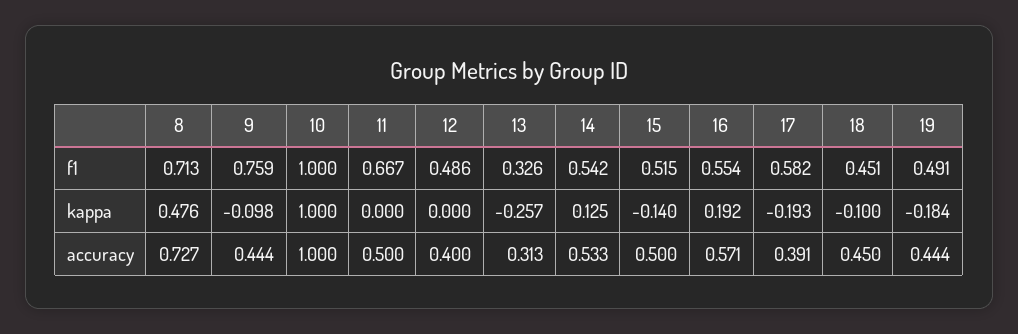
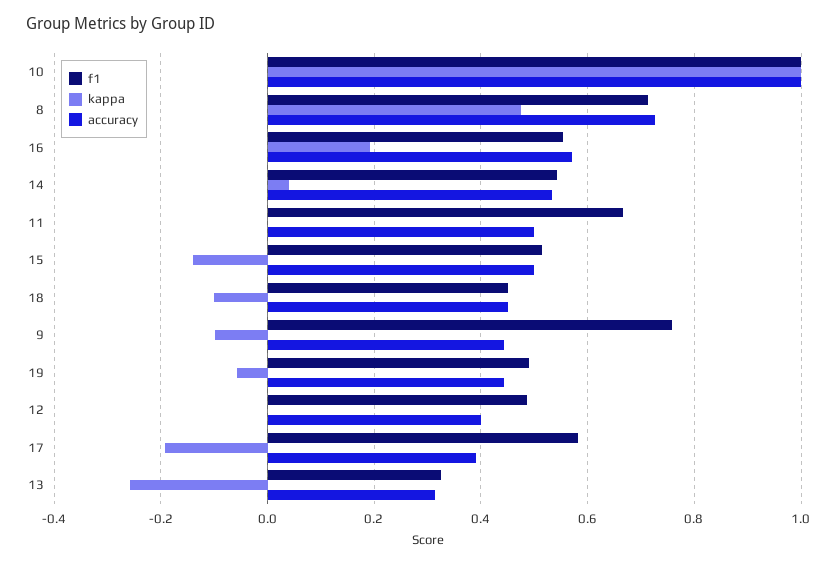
kappa, 14: 0.125 -> 0.04
kappa, 19: -0.184 -> -0.06

